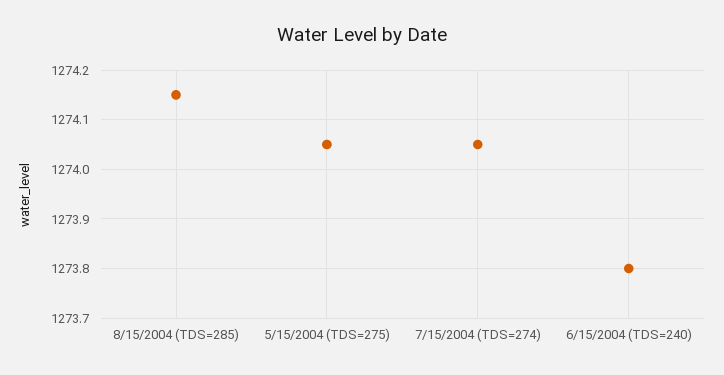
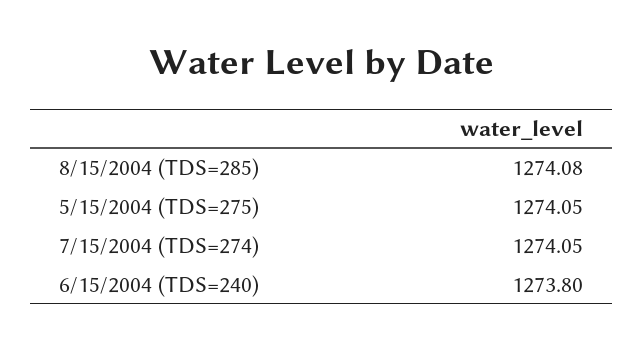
8/15/2004 (TDS=285): 1274.15 -> 1274.08

